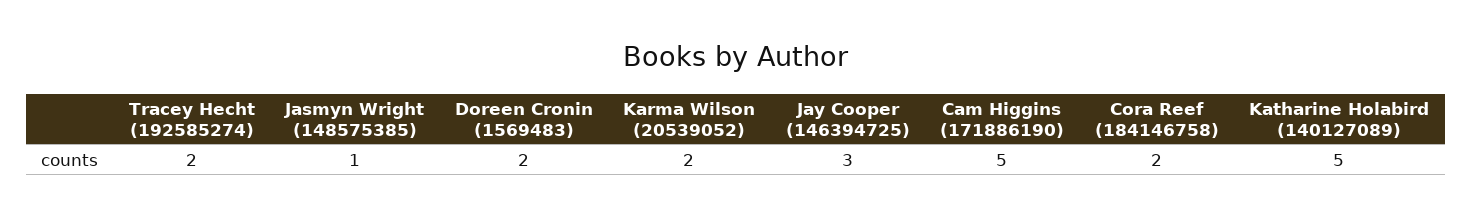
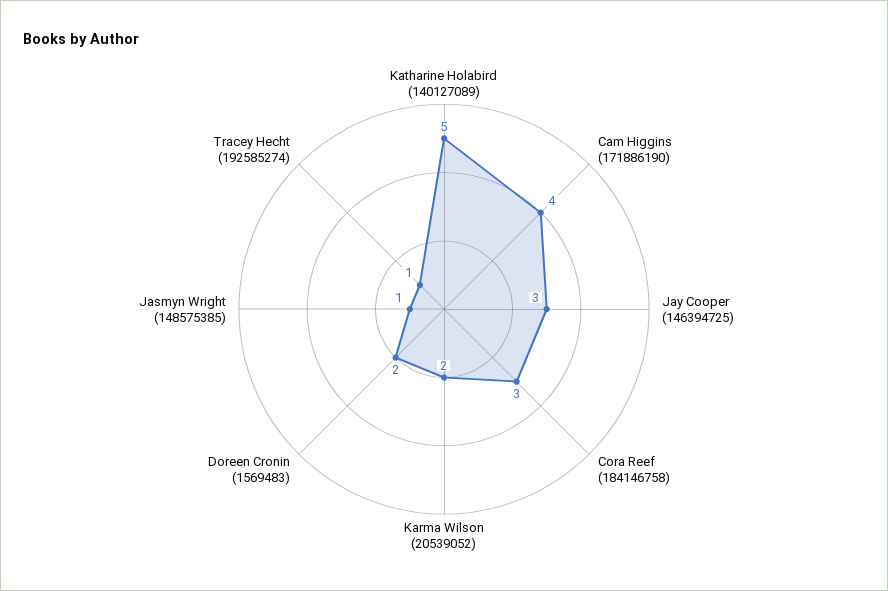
Tracey Hecht (192585274): 2 -> 1
Cam Higgins (171886190): 5 -> 4
Cora Reef (184146758): 2 -> 3

